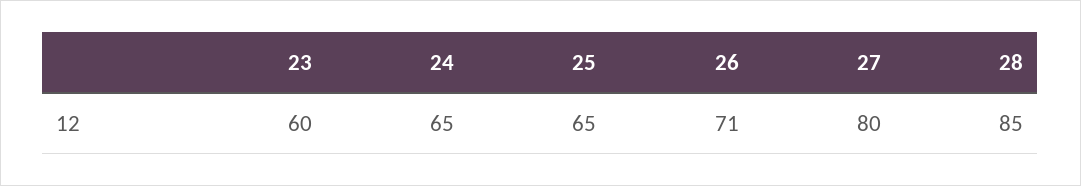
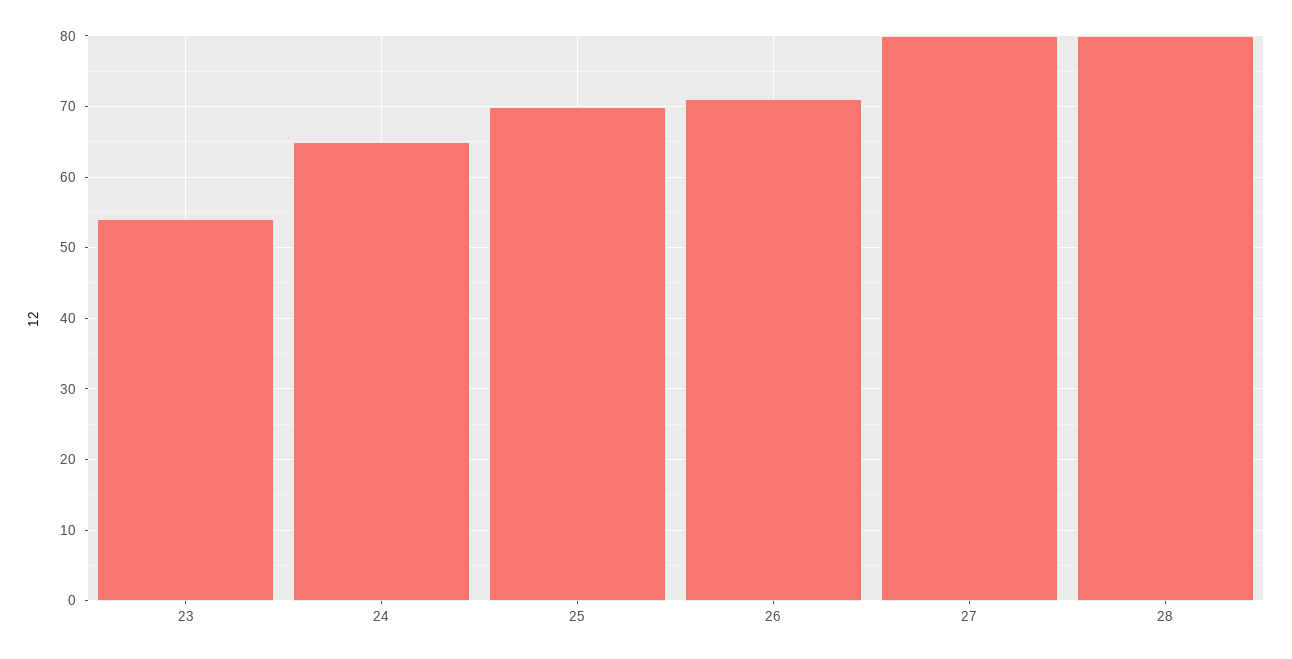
23: 60 -> 54
25: 65 -> 70
28: 85 -> 80

